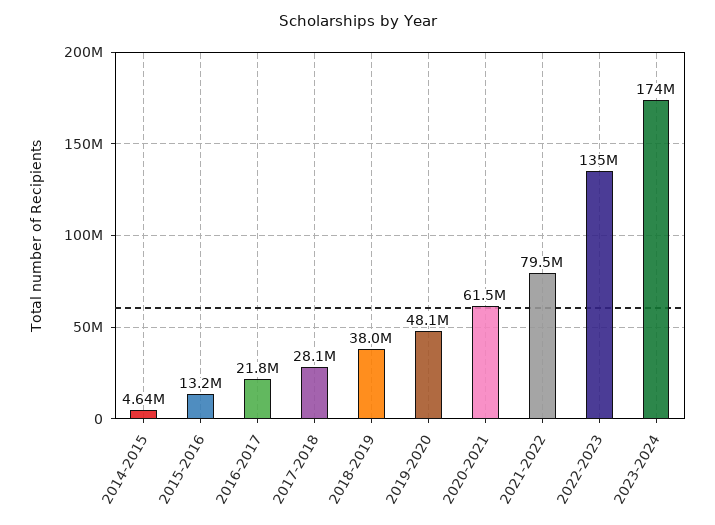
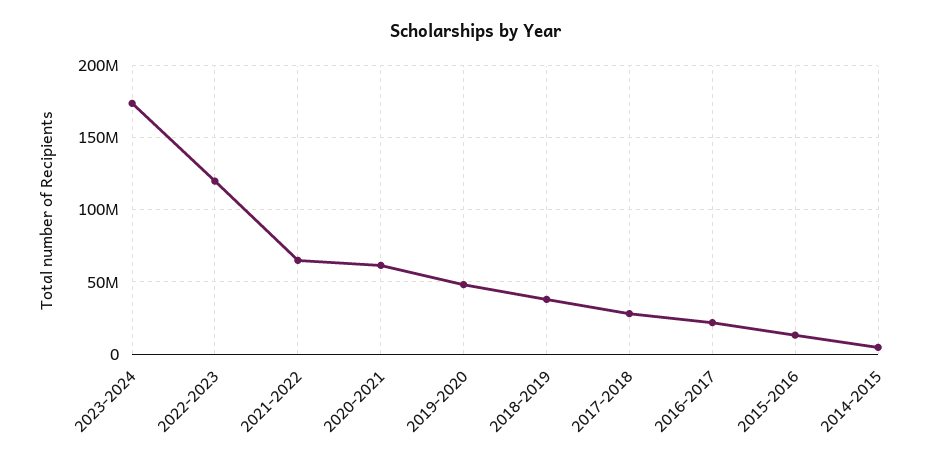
2021-2022: 79500000 -> 65000000
2022-2023: 135000000 -> 120000000

